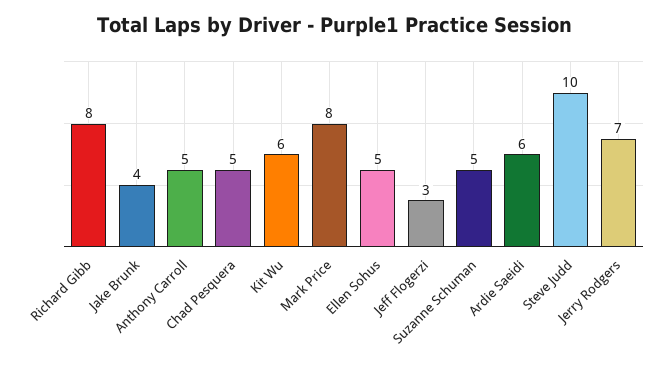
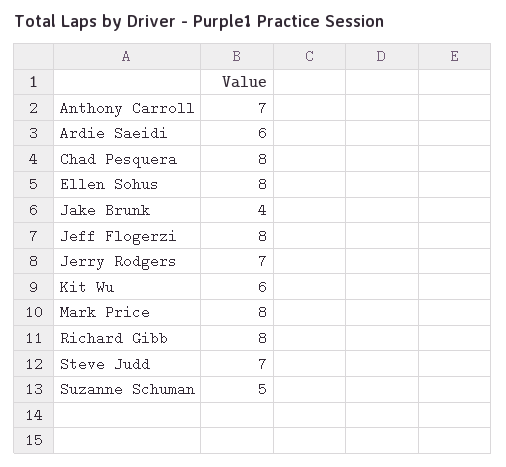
Anthony Carroll: 5 -> 7
Chad Pesquera: 5 -> 8
Ellen Sohus: 5 -> 8
Jeff Flogerzi: 3 -> 8
Steve Judd: 10 -> 7

